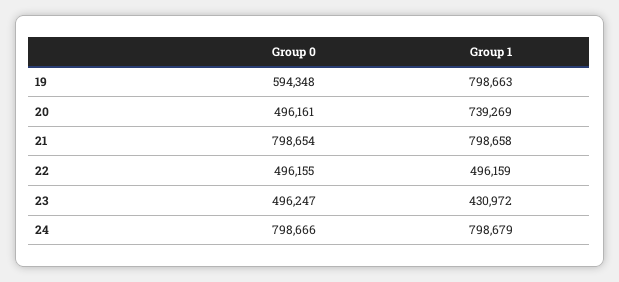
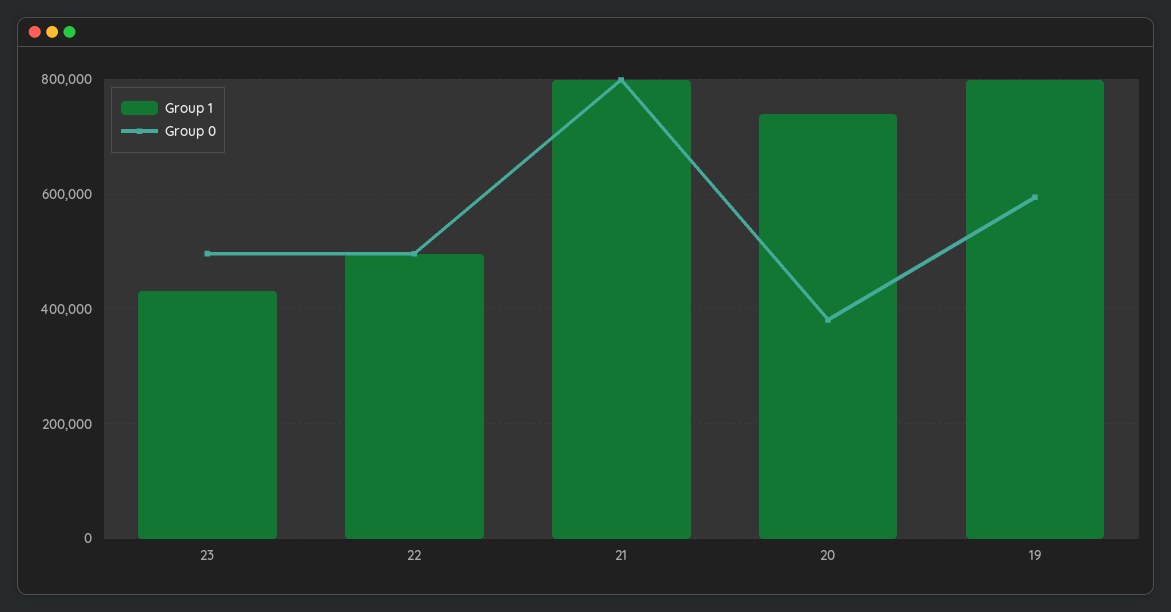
Group 0, 20: 496161 -> 380000
Group 0, 24: 798666 -> none
Group 1, 24: 798679 -> none

